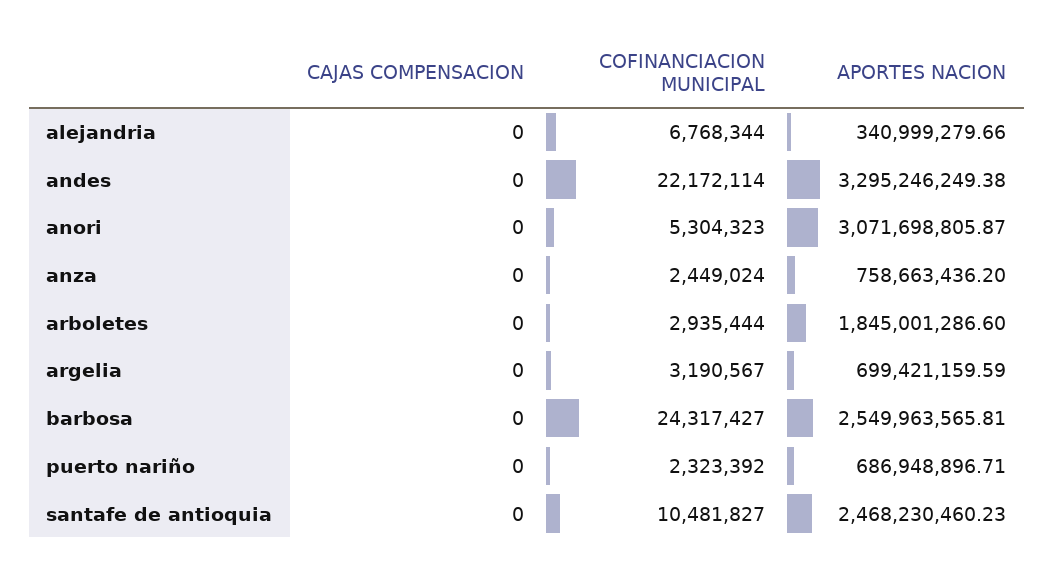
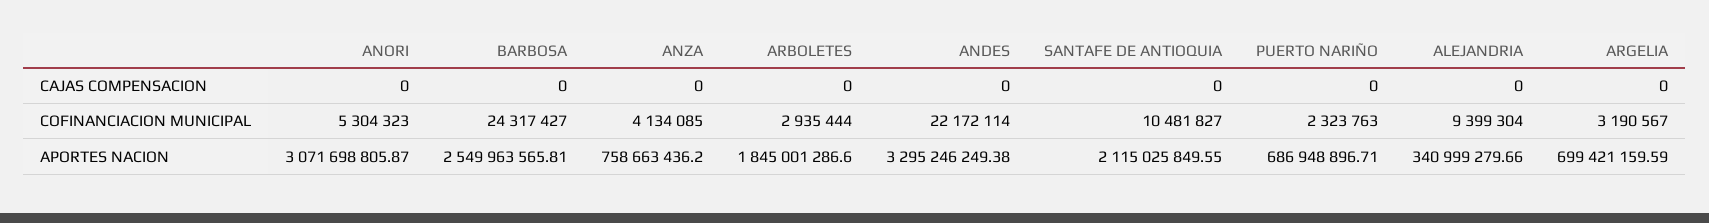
COFINANCIACION MUNICIPAL, alejandria: 6768344 -> 9399304
COFINANCIACION MUNICIPAL, anza: 2449024 -> 4134085
COFINANCIACION MUNICIPAL, puerto nariño: 2323392 -> 2323763
APORTES NACION, santafe de antioquia: 2468230460.23 -> 2115025849.55

